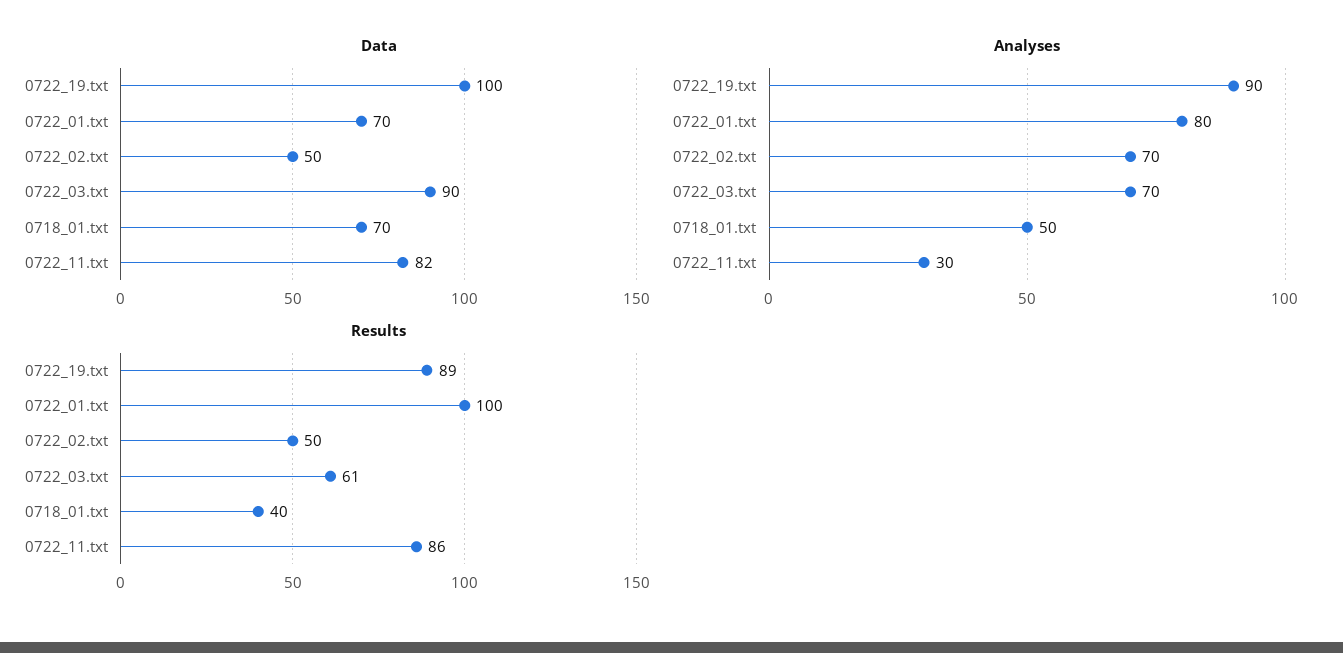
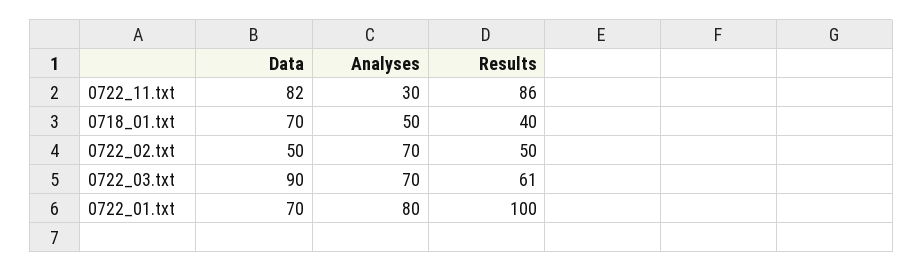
Data, 0722_19.txt: 100 -> none
Analyses, 0722_19.txt: 90 -> none
Results, 0722_19.txt: 89 -> none

